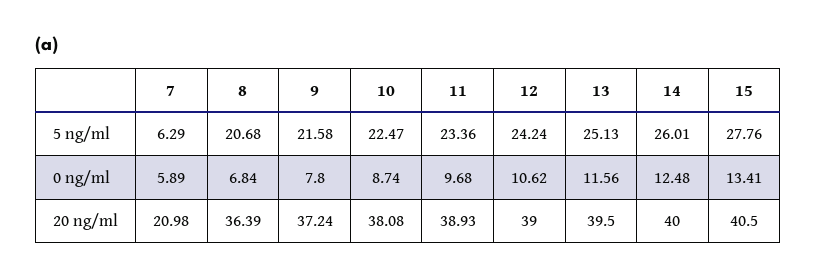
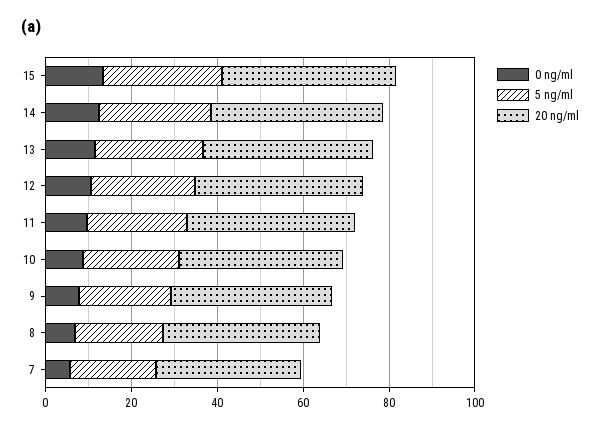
5 ng/ml, 7: 6.29 -> 20
20 ng/ml, 7: 20.98 -> 35

